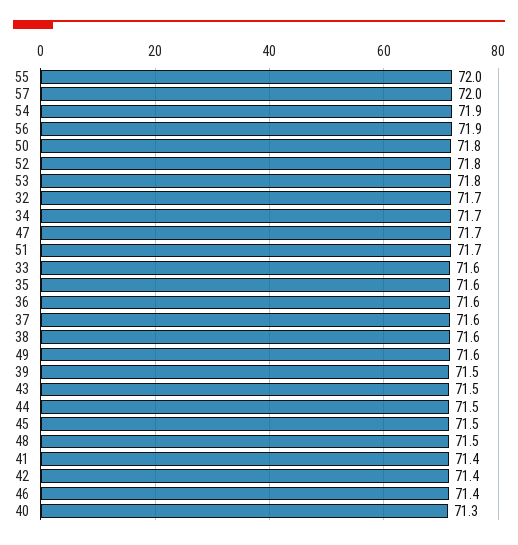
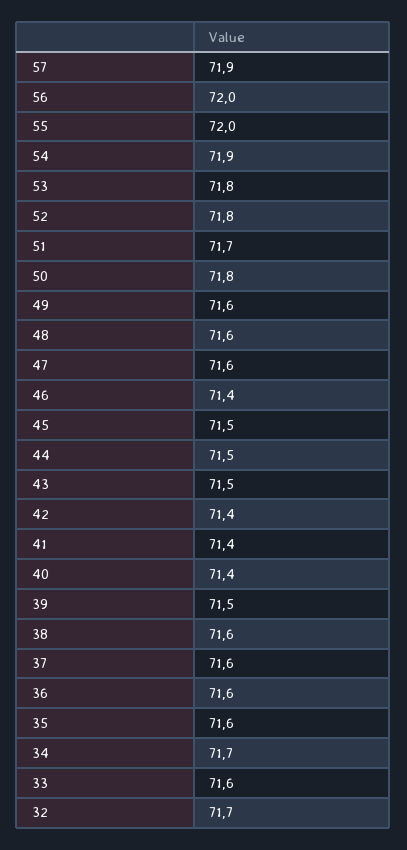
57: 72 -> 71.9
56: 71.9 -> 72
47: 71.7 -> 71.6
48: 71.5 -> 71.6
40: 71.3 -> 71.4

